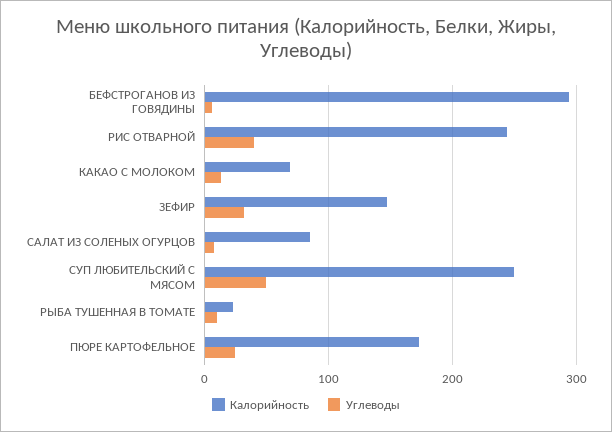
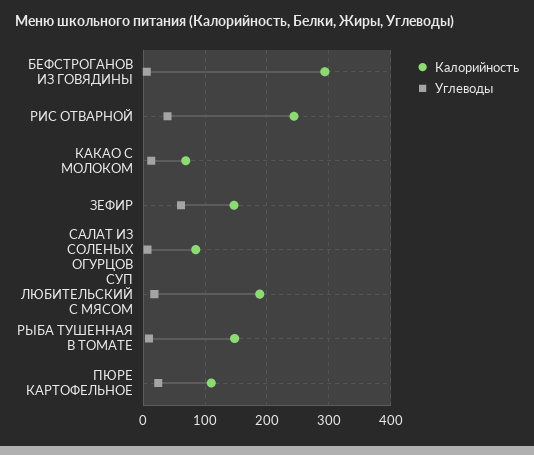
Углеводы, ЗЕФИР: 30 -> 60
Калорийность, СУП ЛЮБИТЕЛЬСКИЙ С МЯСОМ: 250 -> 190
Углеводы, СУП ЛЮБИТЕЛЬСКИЙ С МЯСОМ: 50 -> 20
Калорийность, РЫБА ТУШЕННАЯ В ТОМАТЕ: 20 -> 150
Калорийность, ПЮРЕ КАРТОФЕЛЬНОЕ: 170 -> 110

